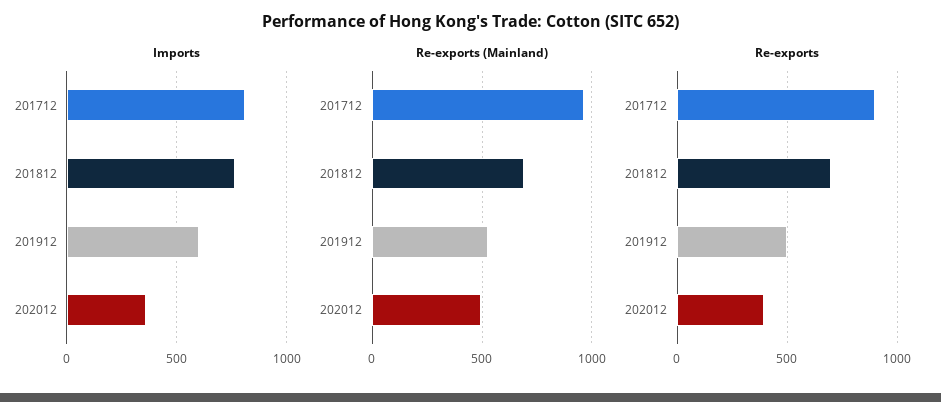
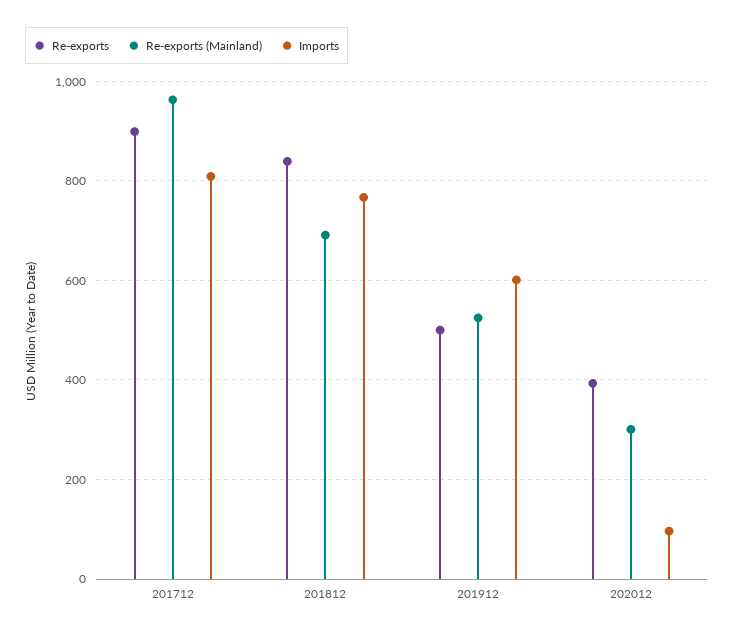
Imports, 202012: 350 -> 100
Re-exports (Mainland), 202012: 500 -> 300
Re-exports, 201812: 700 -> 840

